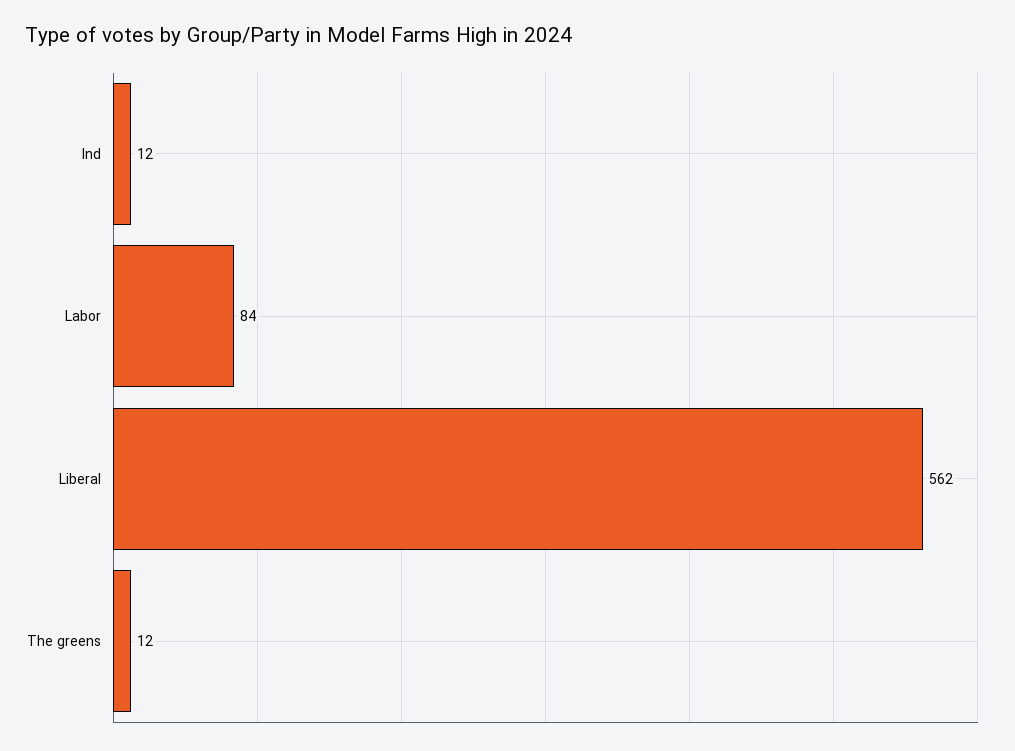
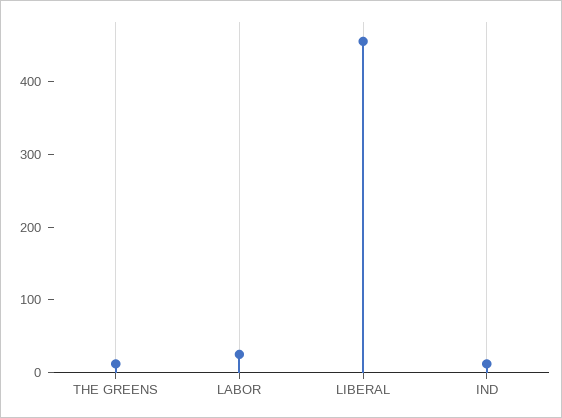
Labor: 84 -> 20
Liberal: 562 -> 460

